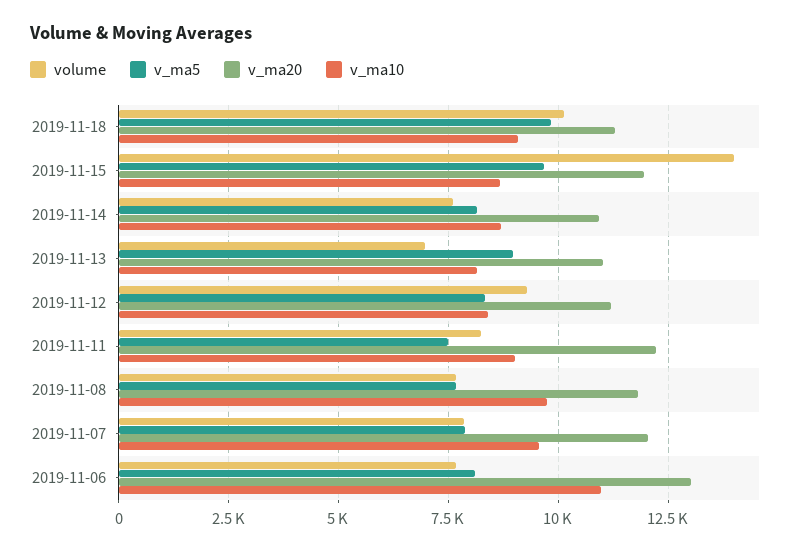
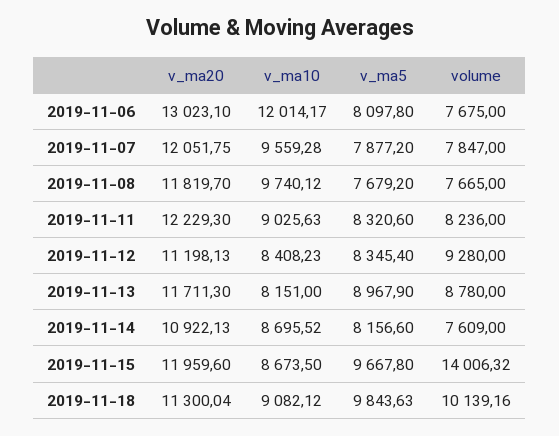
volume, 2019-11-13: 7000 -> 8780
v_ma20, 2019-11-13: 11000 -> 11711.3
v_ma5, 2019-11-11: 7500 -> 8320.6
v_ma10, 2019-11-06: 11000 -> 12014.17

